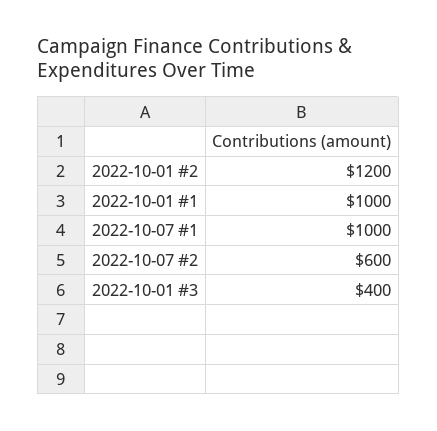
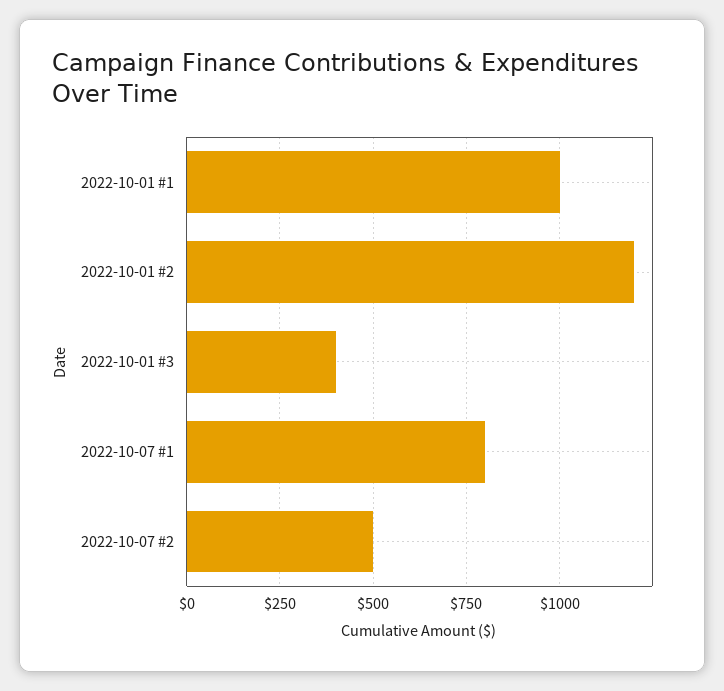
2022-10-07 #1: 1000 -> 800
2022-10-07 #2: 600 -> 500

